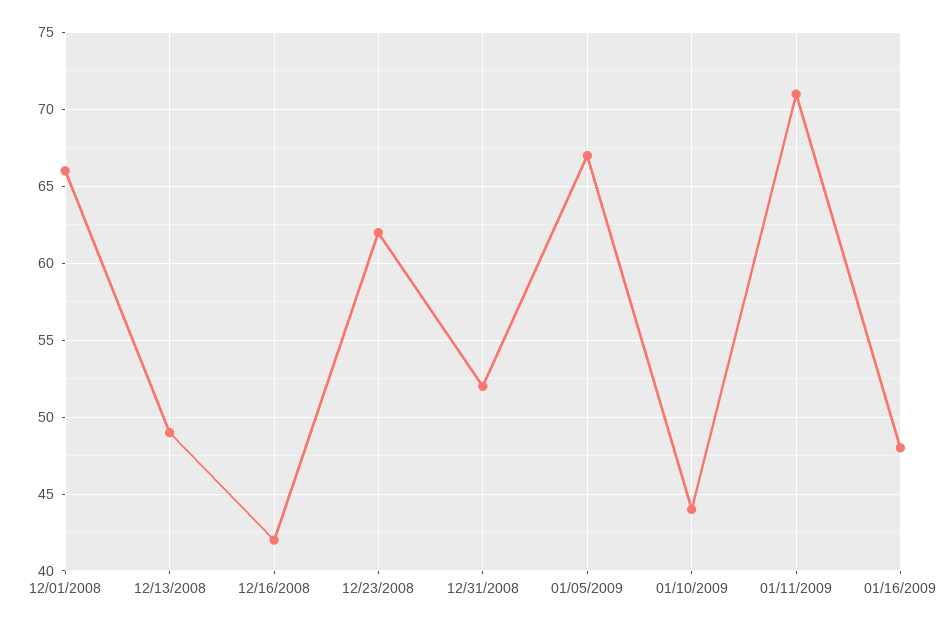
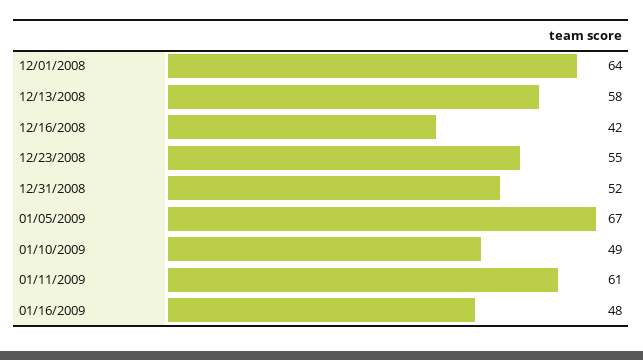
12/01/2008: 66 -> 64
12/13/2008: 49 -> 58
12/23/2008: 62 -> 55
01/10/2009: 44 -> 49
01/11/2009: 71 -> 61

